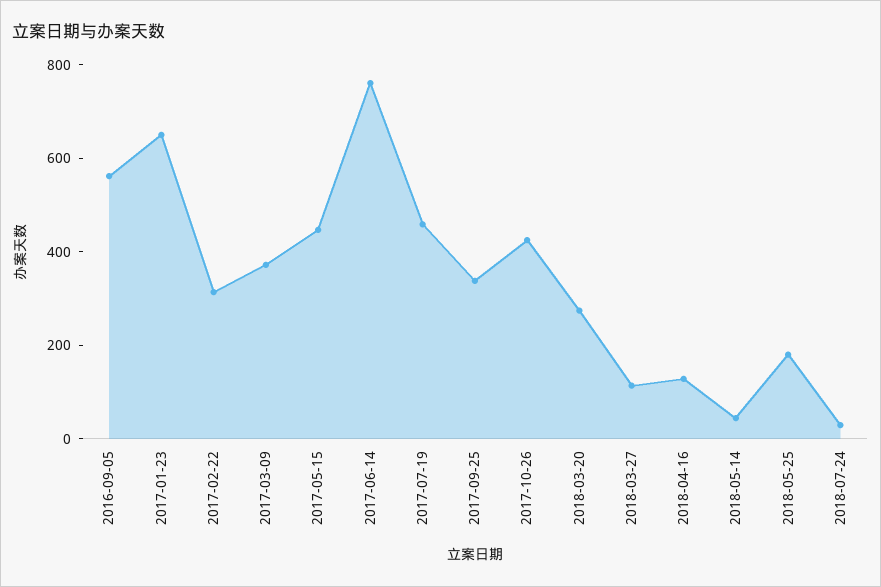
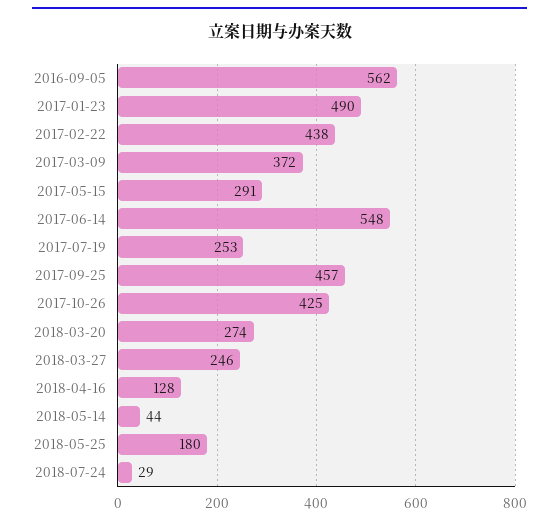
2017-01-23: 650 -> 490
2017-02-22: 300 -> 438
2017-05-15: 450 -> 291
2017-06-14: 750 -> 548
2017-07-19: 450 -> 253
2017-09-25: 350 -> 457
2018-03-27: 100 -> 246

